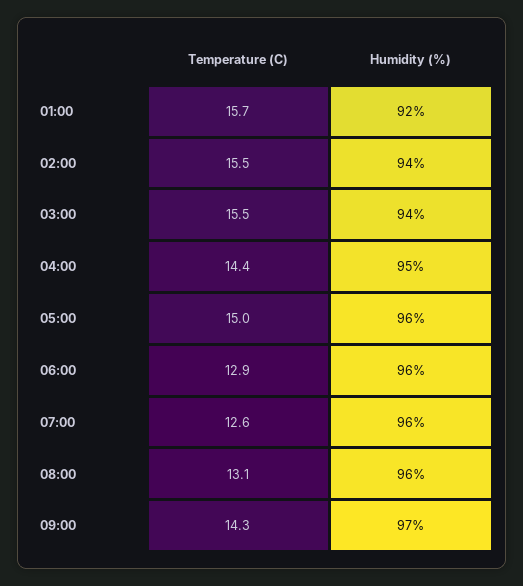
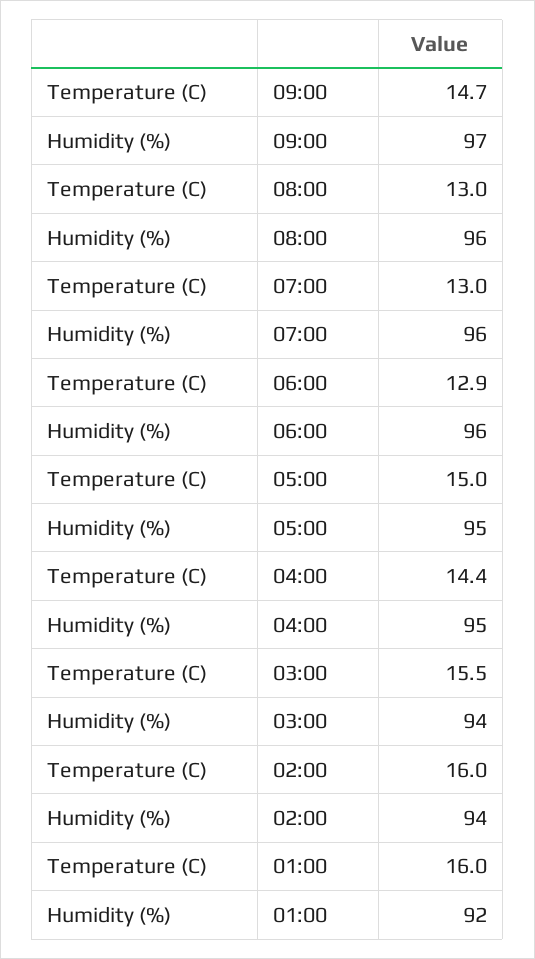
Temperature (C), 01:00: 15.7 -> 16
Temperature (C), 02:00: 15.5 -> 16
Humidity (%), 05:00: 96 -> 95
Temperature (C), 07:00: 12.6 -> 13
Temperature (C), 08:00: 13.1 -> 13
Temperature (C), 09:00: 14.3 -> 14.7

